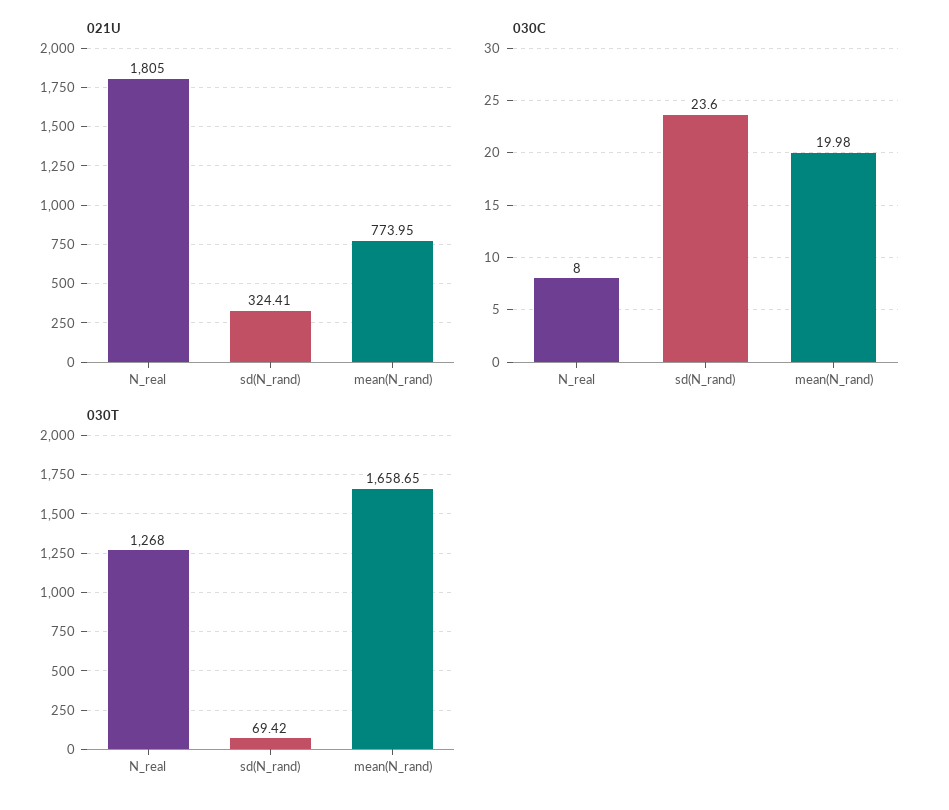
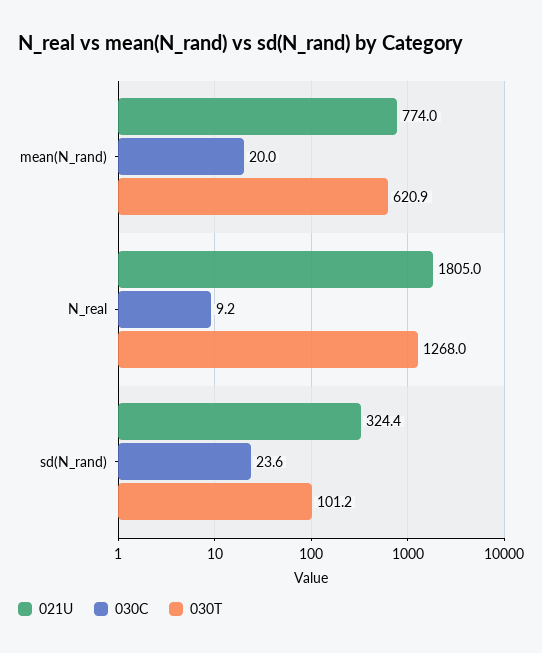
030C, N_real: 8 -> 9.2
030T, sd(N_rand): 69.42 -> 101.2
030T, mean(N_rand): 1658.65 -> 620.9

